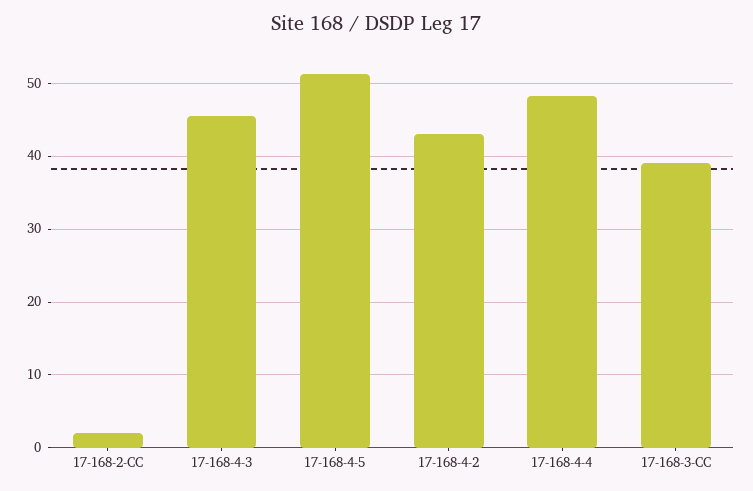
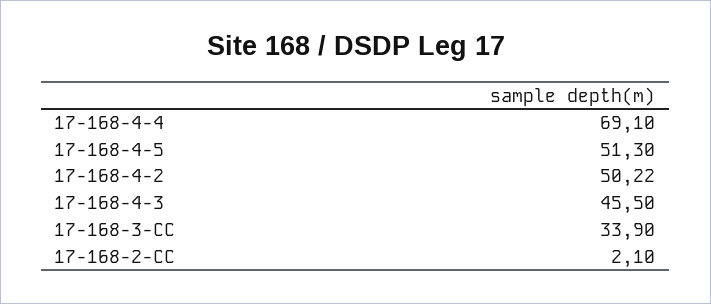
17-168-4-2: 43 -> 50.22
17-168-4-4: 48 -> 69.1
17-168-3-CC: 39 -> 33.9

